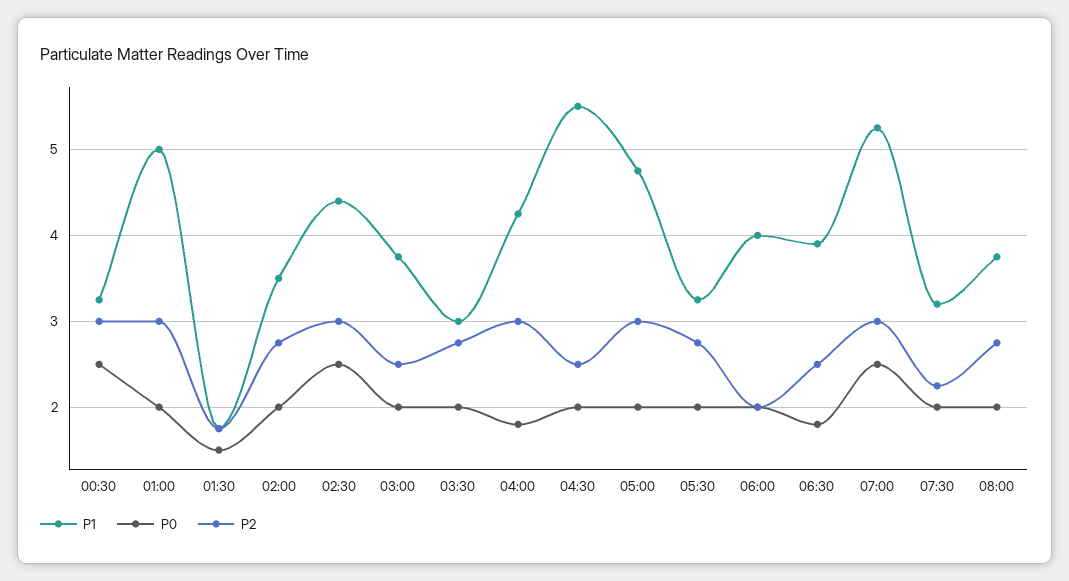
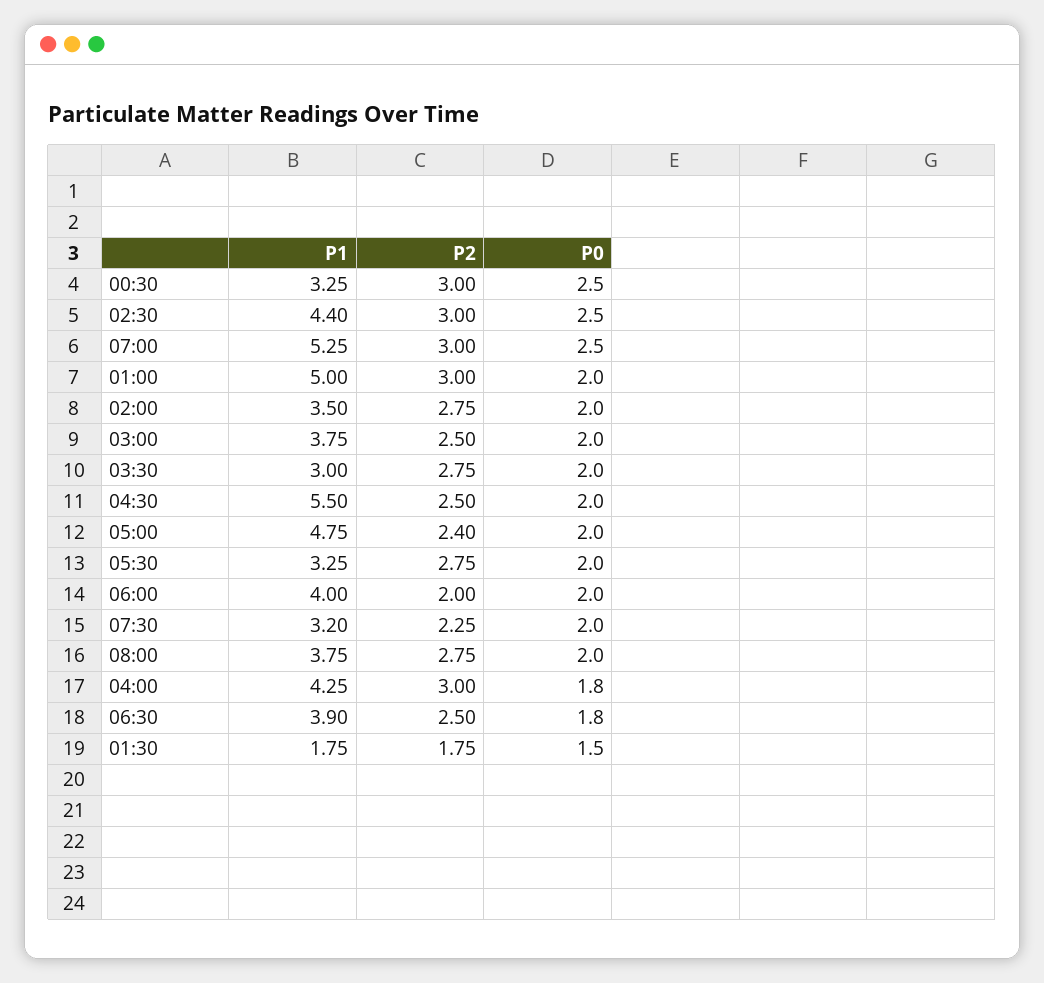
P2, 05:00: 3 -> 2.4

